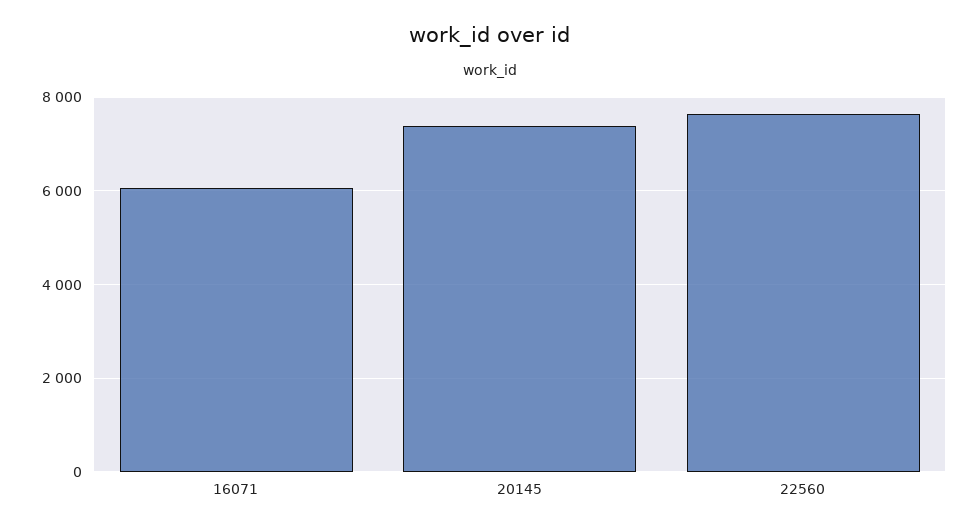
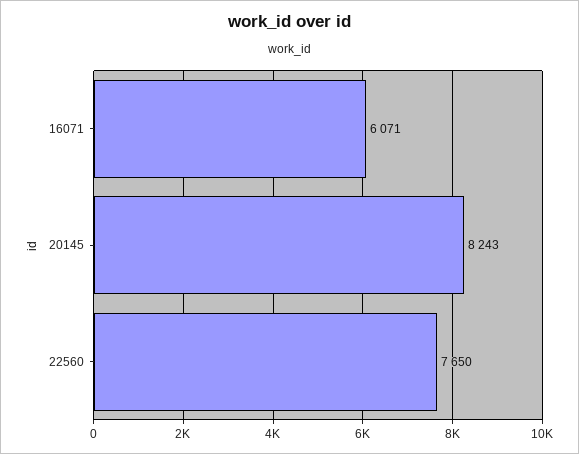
20145: 7400 -> 8243

